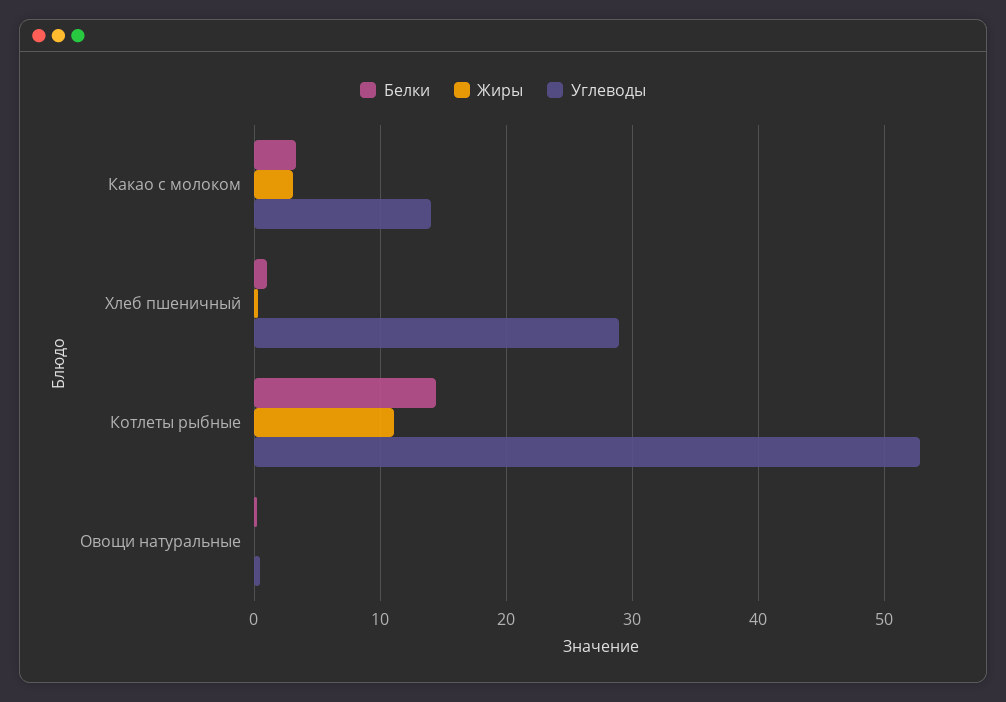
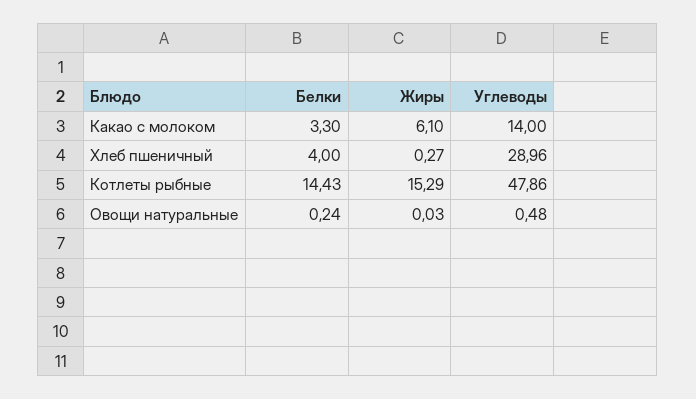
Жиры, Какао с молоком: 3 -> 6.1
Белки, Хлеб пшеничный: 1 -> 4
Жиры, Котлеты рыбные: 11 -> 15.29
Углеводы, Котлеты рыбные: 53 -> 47.86

